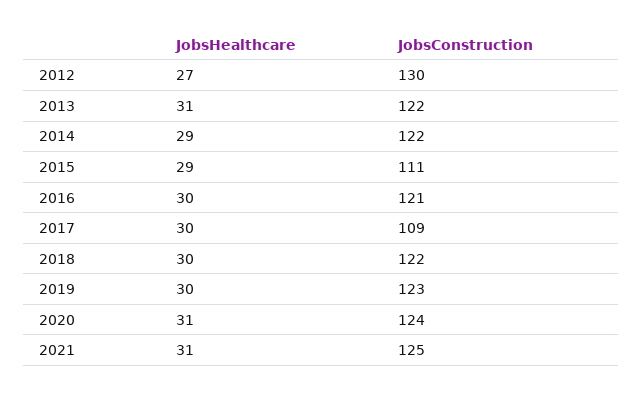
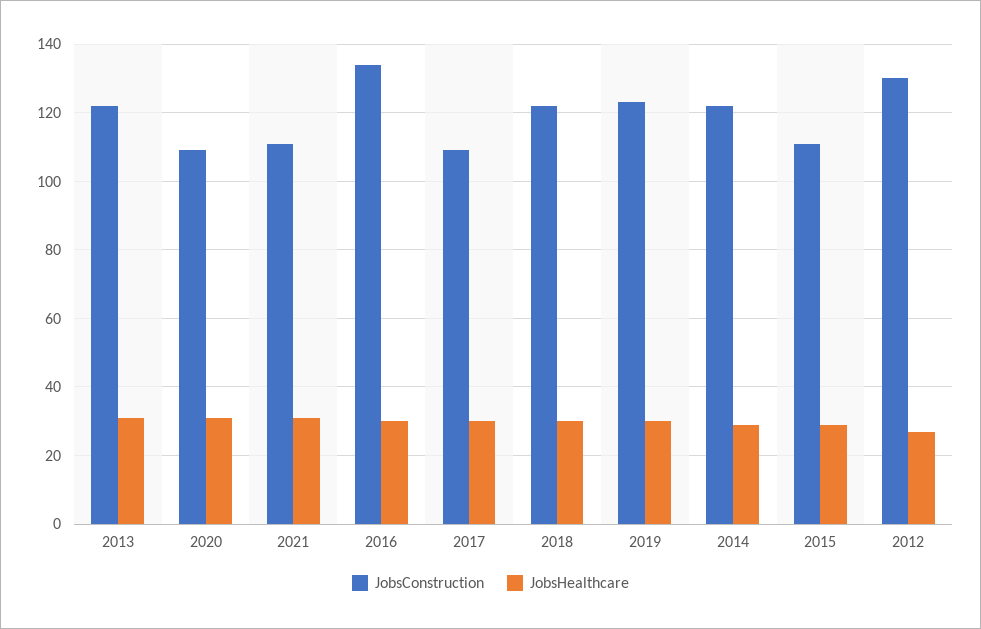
JobsConstruction, 2016: 121 -> 135
JobsConstruction, 2020: 124 -> 110
JobsConstruction, 2021: 125 -> 110

